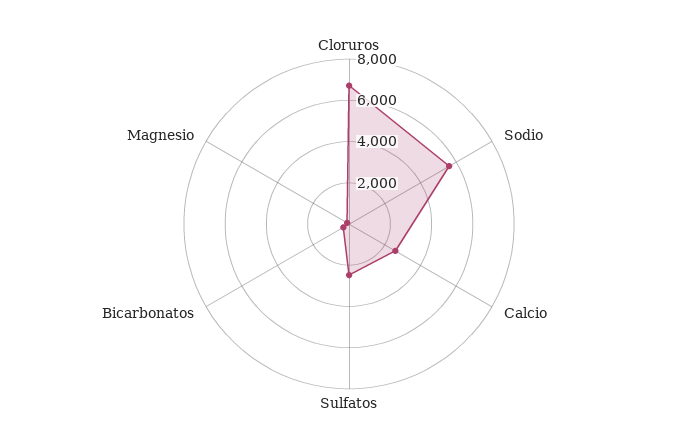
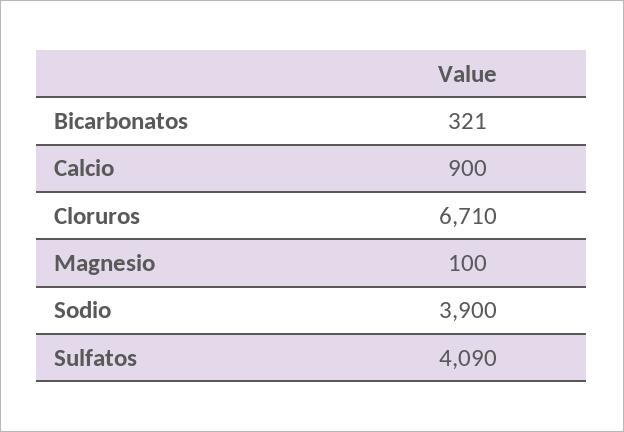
Sodio: 5500 -> 3900
Calcio: 2500 -> 900
Sulfatos: 2500 -> 4090

